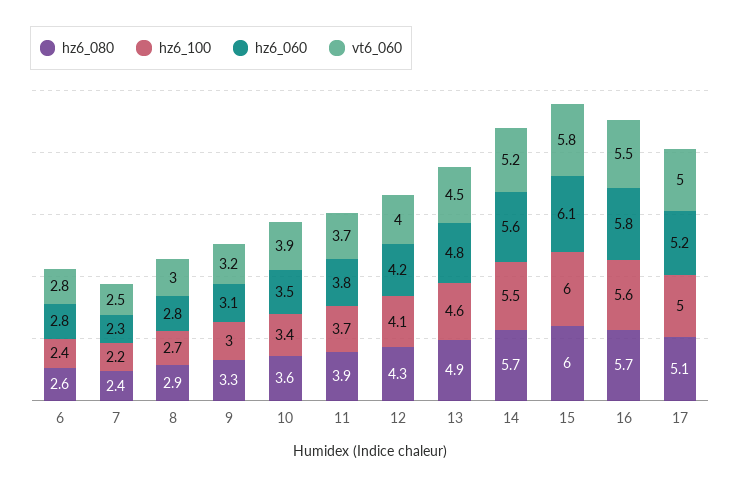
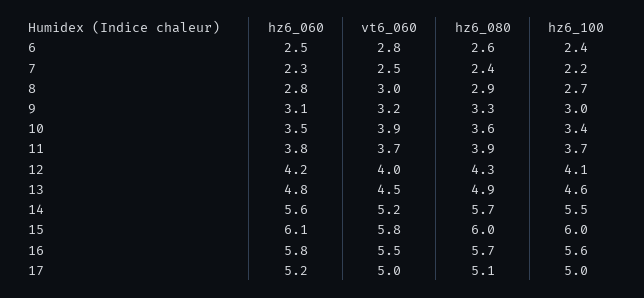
hz6_060, 6: 2.8 -> 2.5

